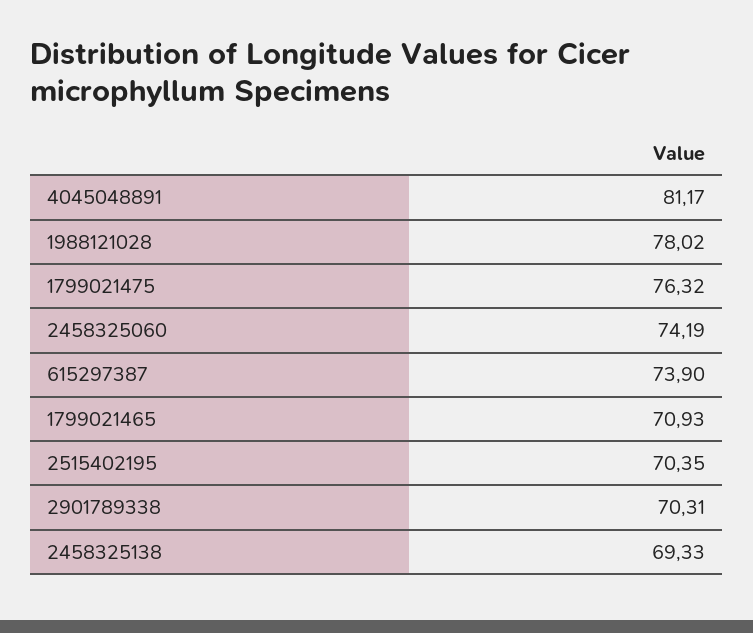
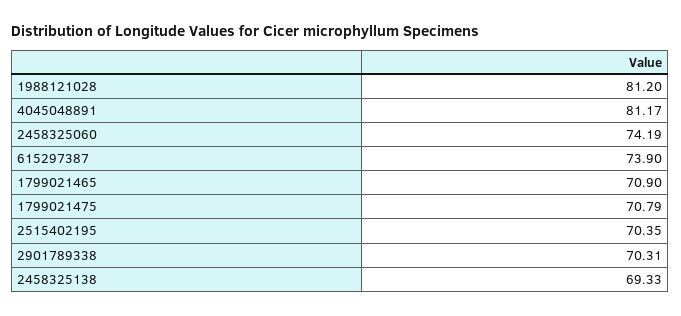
1988121028: 78.02 -> 81.2
1799021475: 76.32 -> 70.79
1799021465: 70.93 -> 70.9

